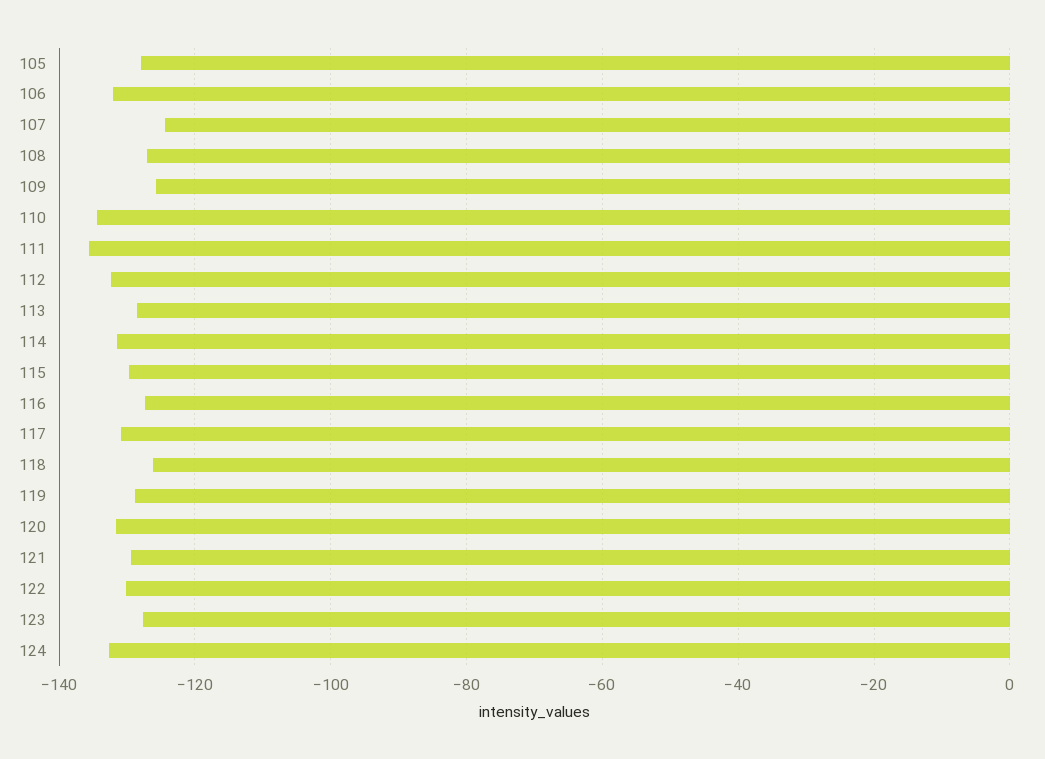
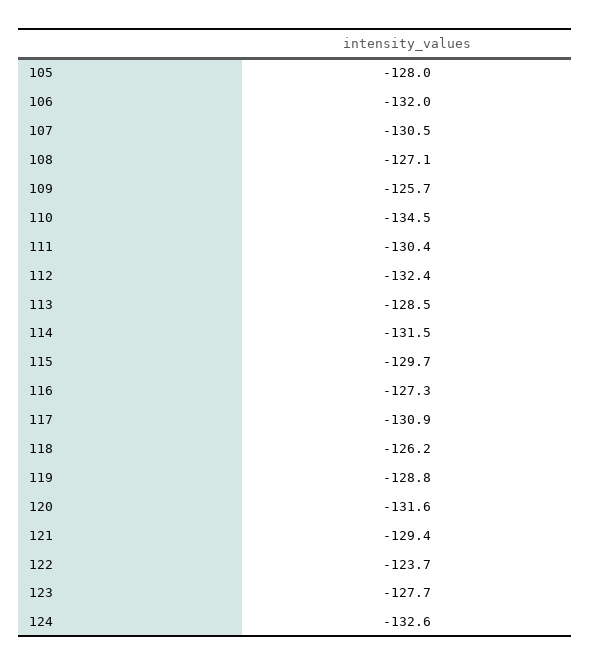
107: -124 -> -130.5
111: -136 -> -130.4
122: -130 -> -123.7

